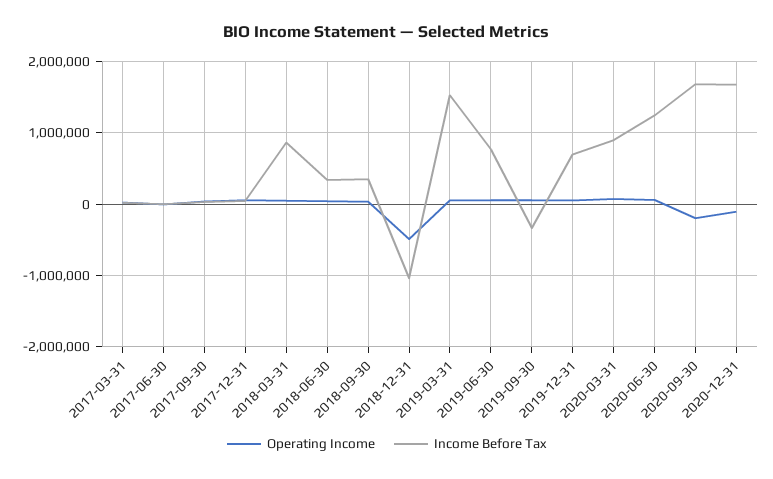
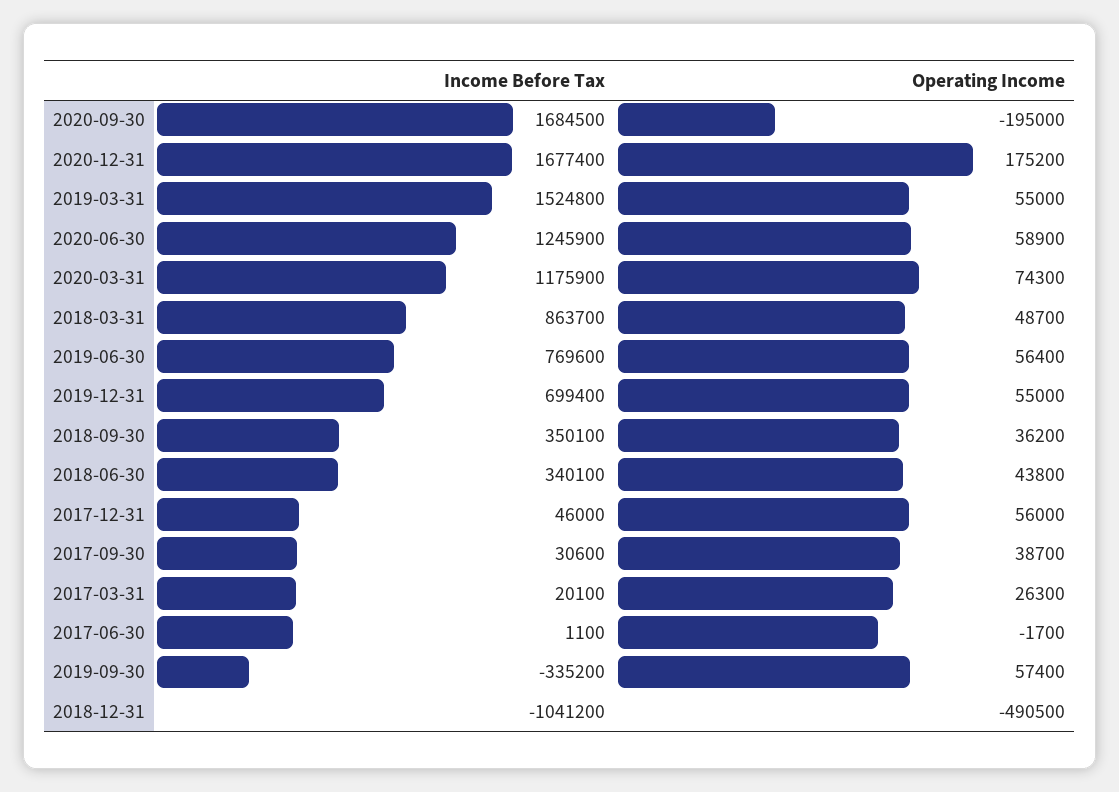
Income Before Tax, 2020-03-31: 900000 -> 1175900
Operating Income, 2020-12-31: -100000 -> 175200

